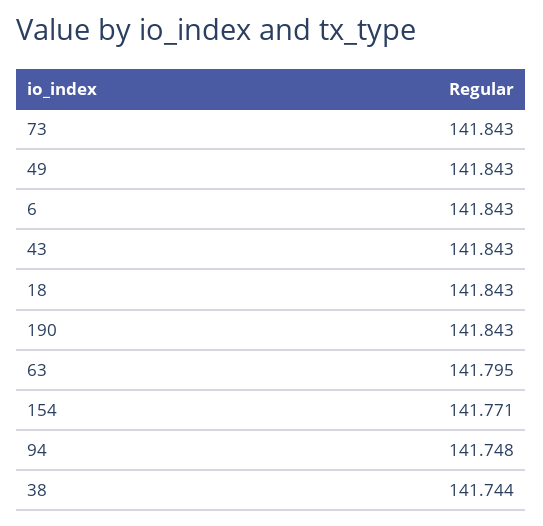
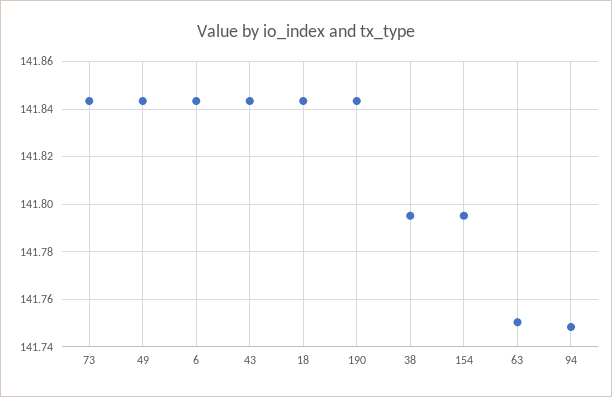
63: 141.795 -> 141.75
154: 141.771 -> 141.795
38: 141.744 -> 141.795

